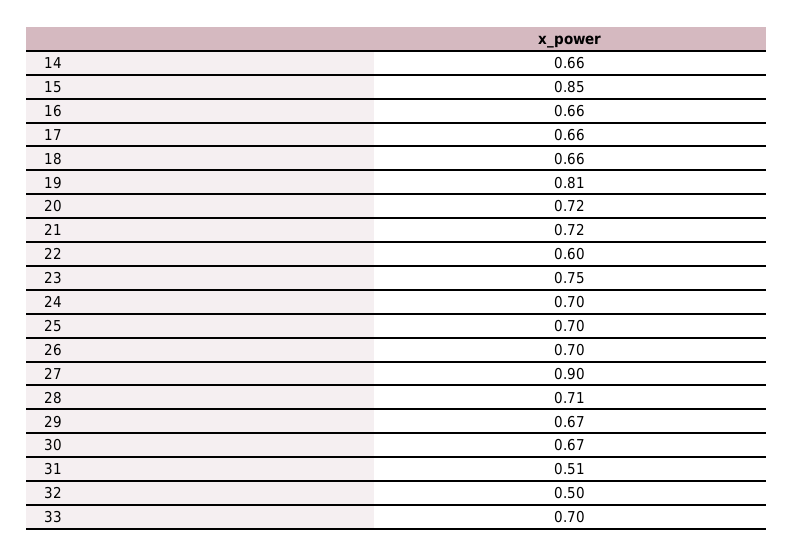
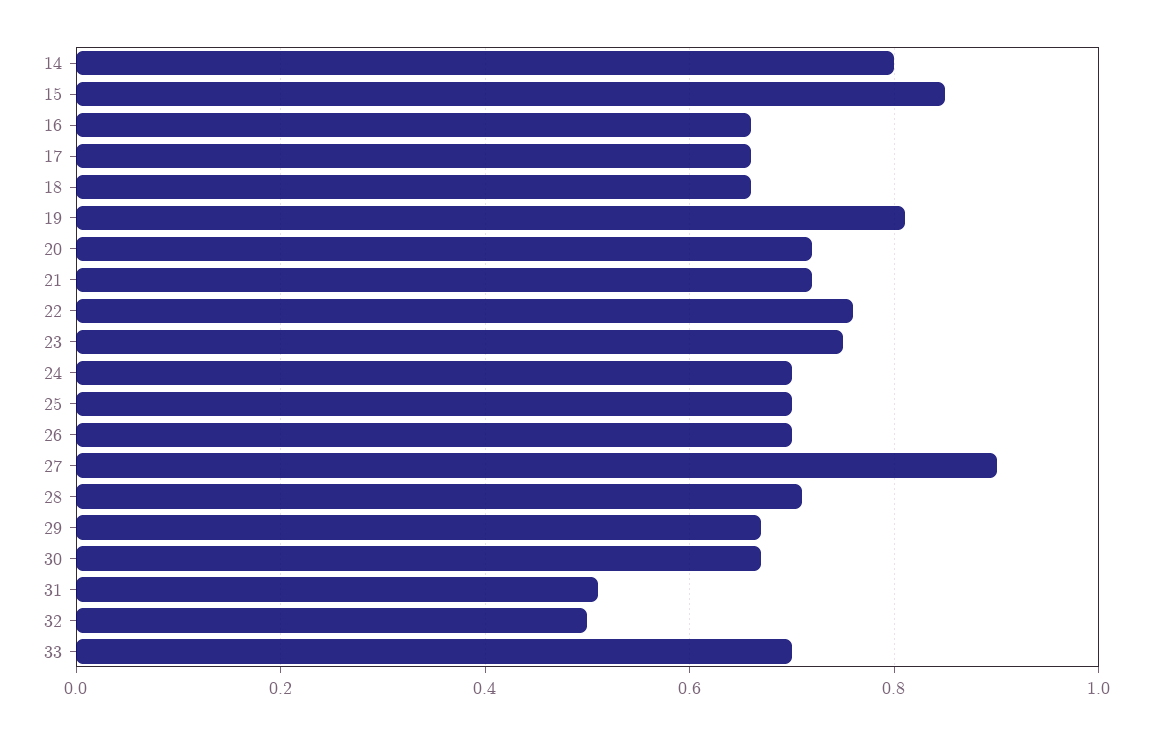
14: 0.66 -> 0.8
22: 0.6 -> 0.75

